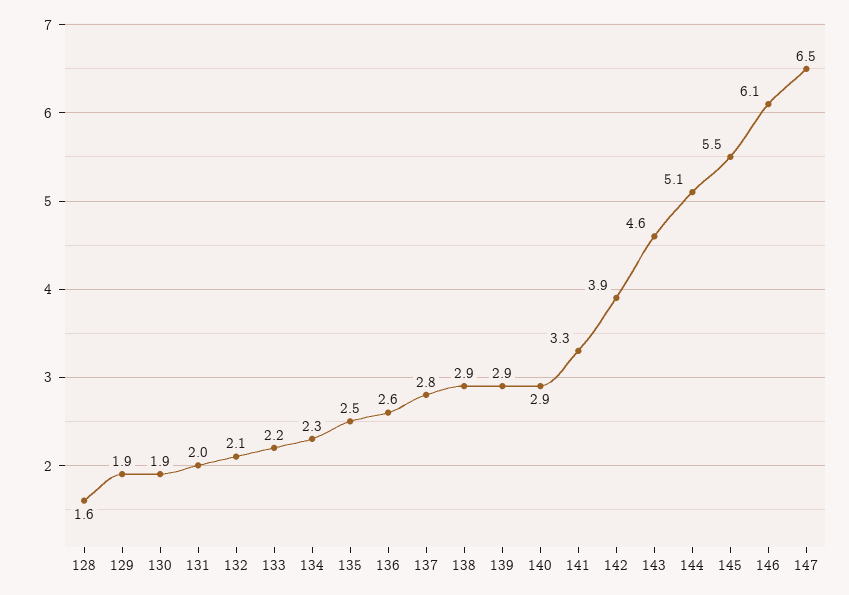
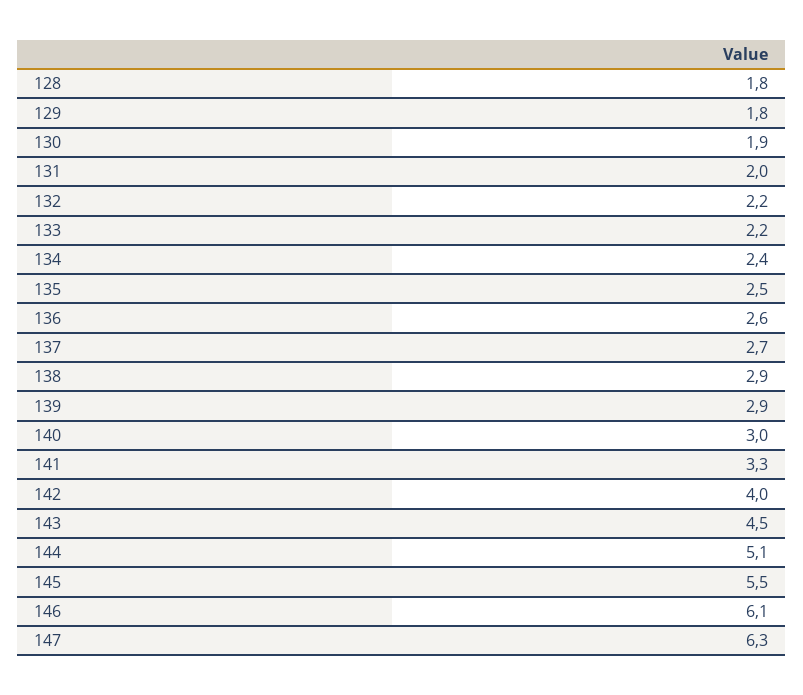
128: 1.6 -> 1.8
129: 1.9 -> 1.8
132: 2.1 -> 2.2
134: 2.3 -> 2.4
137: 2.8 -> 2.7
140: 2.9 -> 3
142: 3.9 -> 4
143: 4.6 -> 4.5
147: 6.5 -> 6.3

